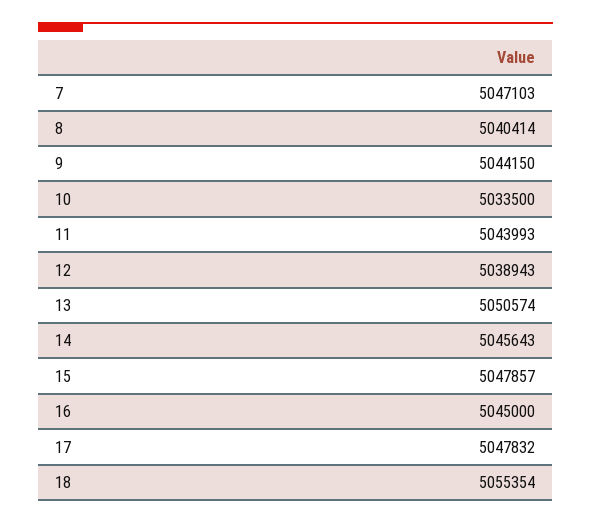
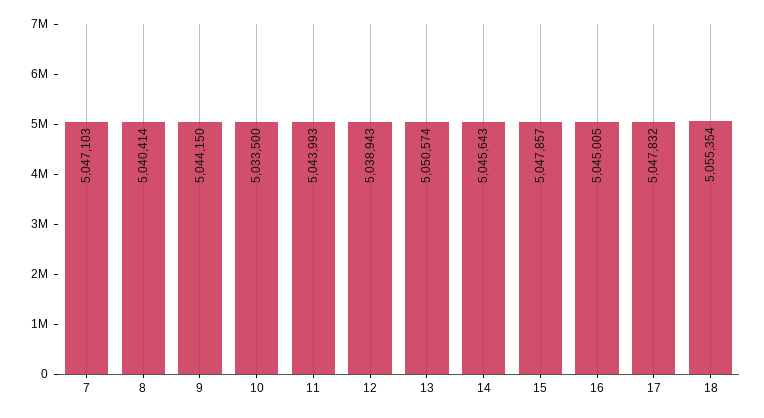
16: 5045000 -> 5045005

